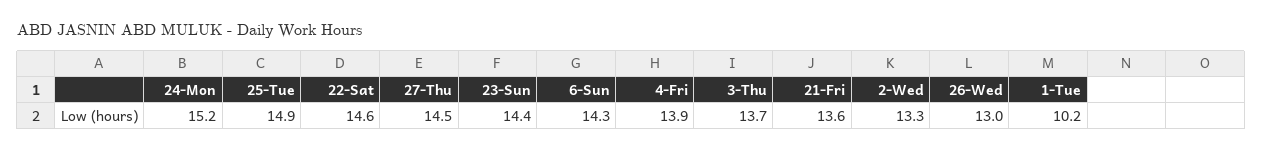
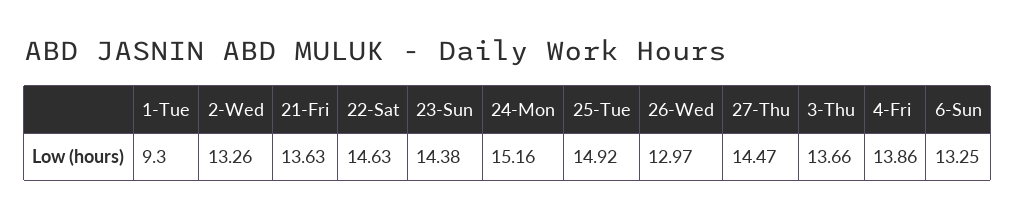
6-Sun: 14.3 -> 13.25
1-Tue: 10.2 -> 9.3

